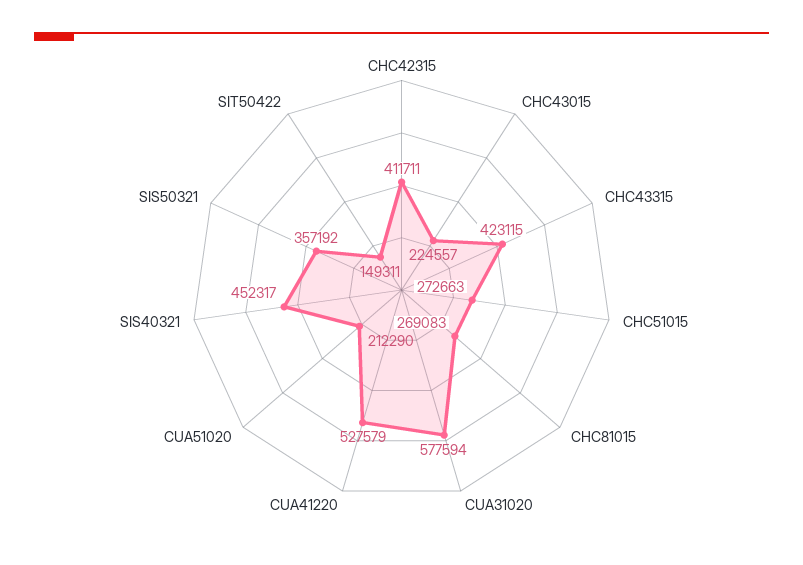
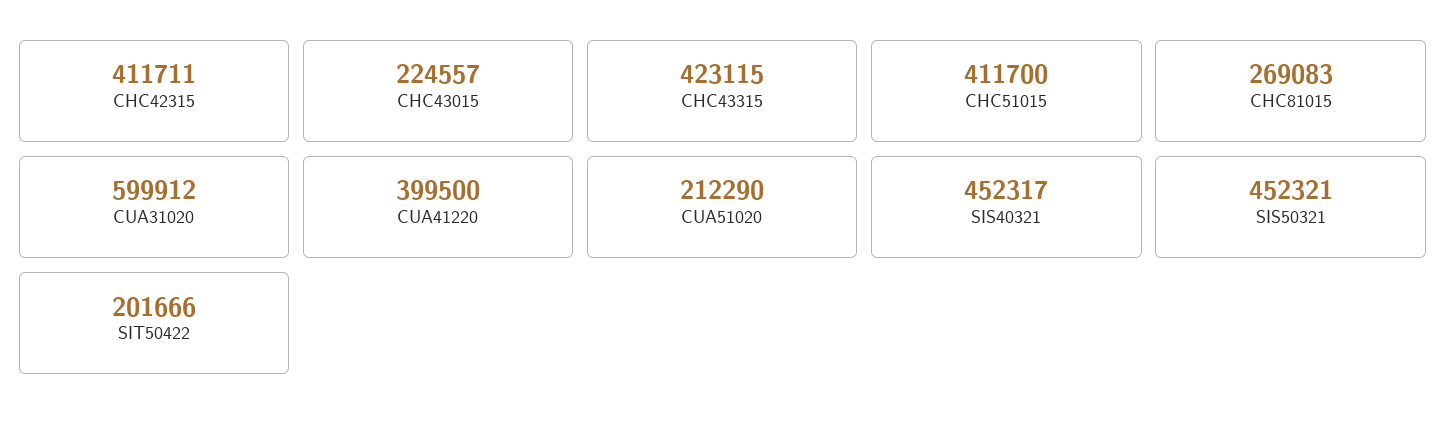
CHC51015: 272663 -> 411700
CUA31020: 577594 -> 599912
CUA41220: 527579 -> 399500
SIS50321: 357192 -> 452321
SIT50422: 149311 -> 201666

